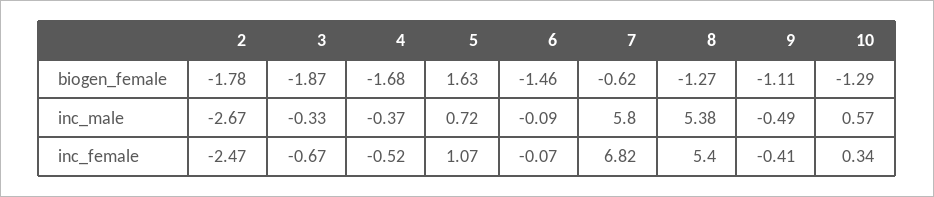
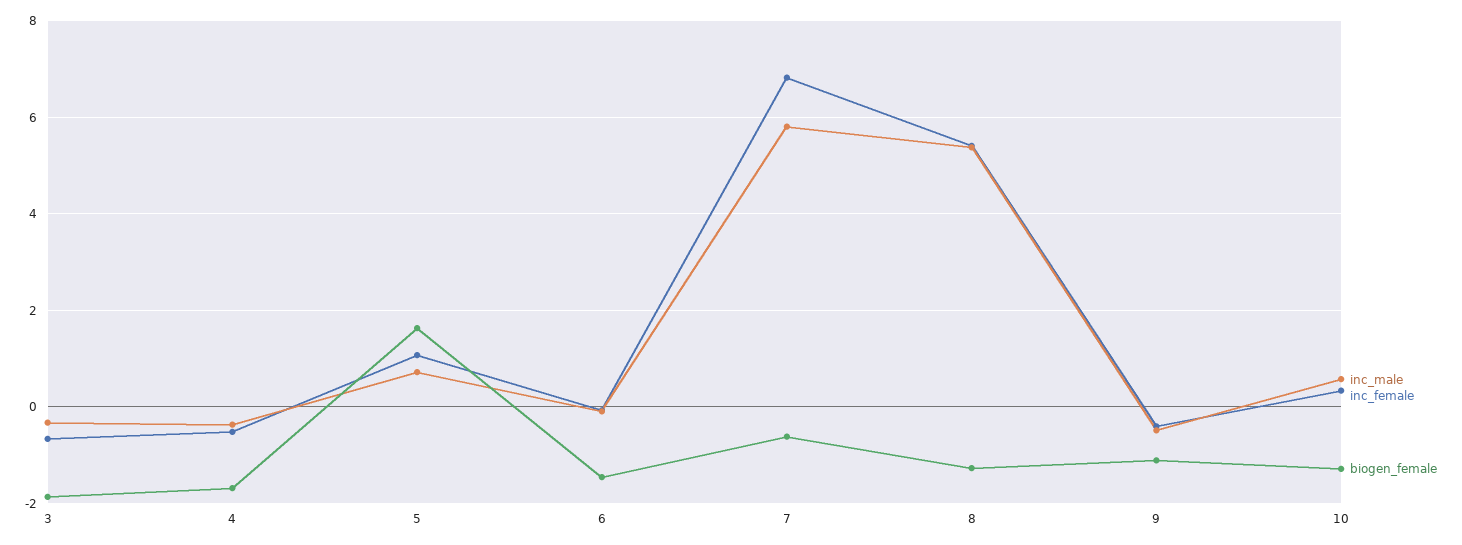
biogen_female, 2: -1.78 -> none
inc_male, 2: -2.67 -> none
inc_female, 2: -2.47 -> none

